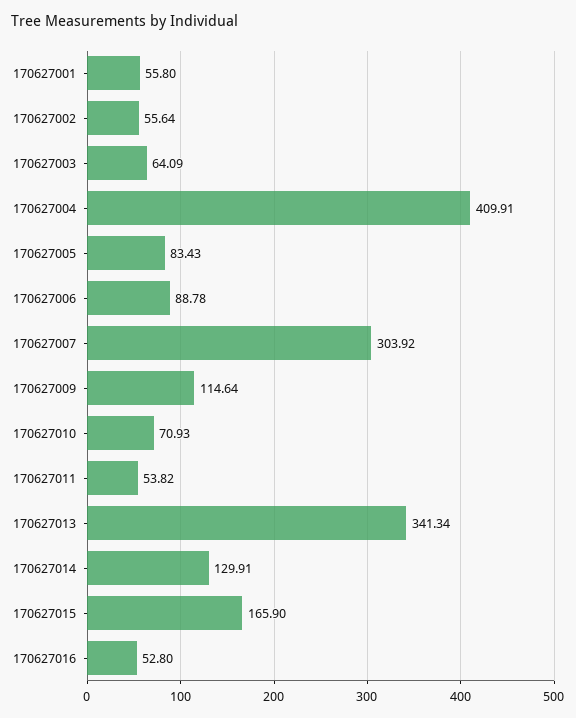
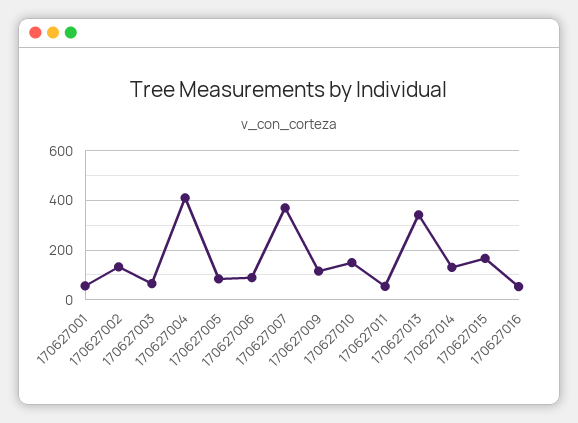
170627002: 55.64 -> 125
170627007: 303.92 -> 375
170627010: 70.93 -> 150

